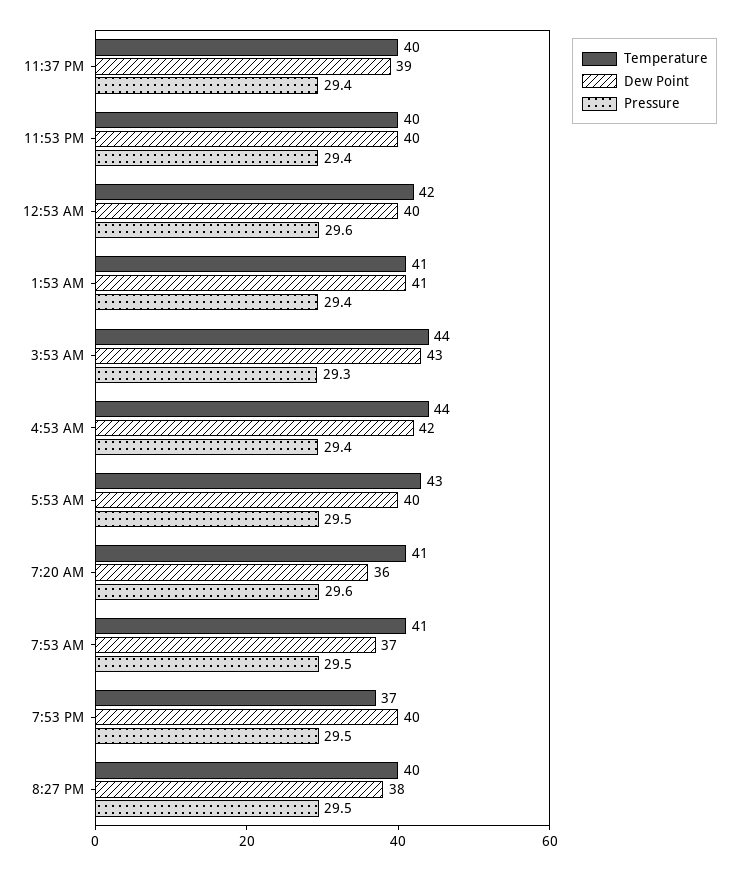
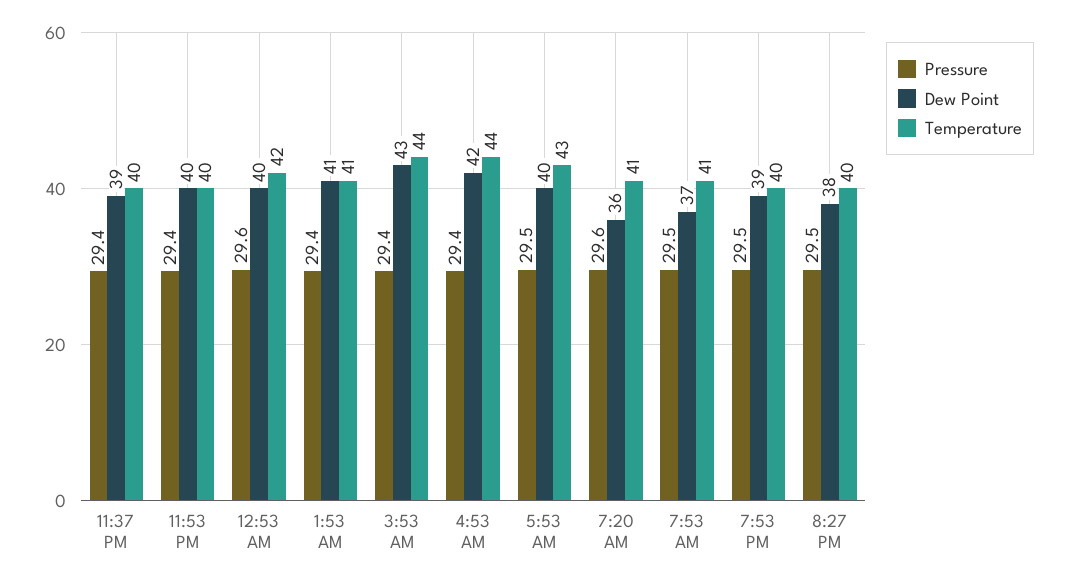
Pressure, 3:53 AM: 29.3 -> 29.4
Temperature, 7:53 PM: 37 -> 40
Dew Point, 7:53 PM: 40 -> 39

